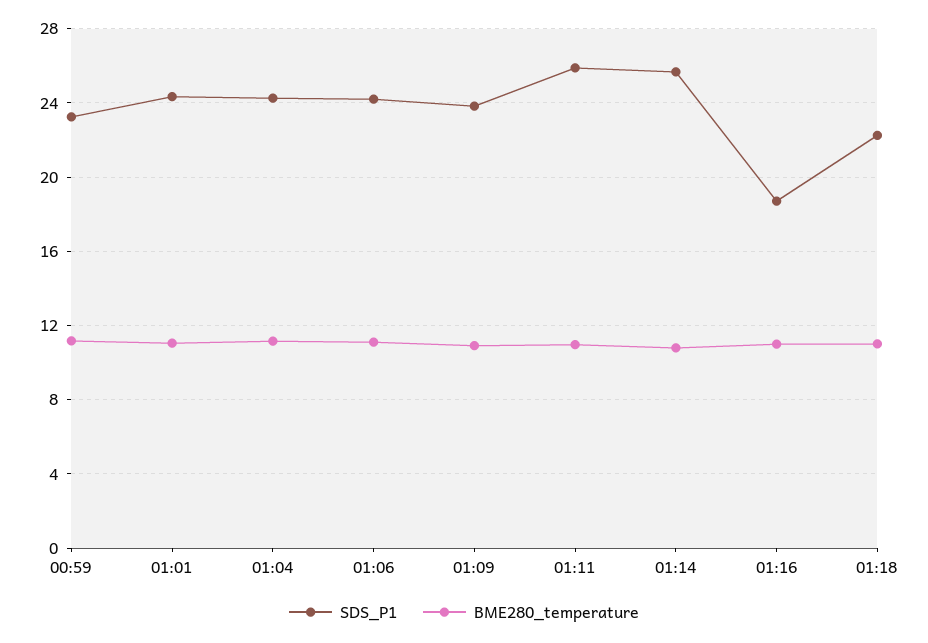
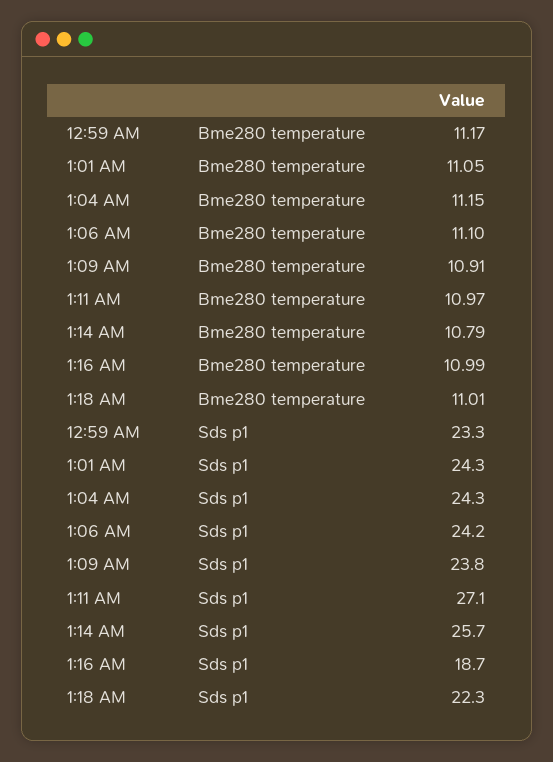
SDS_P1, 01:11: 26 -> 27.1

